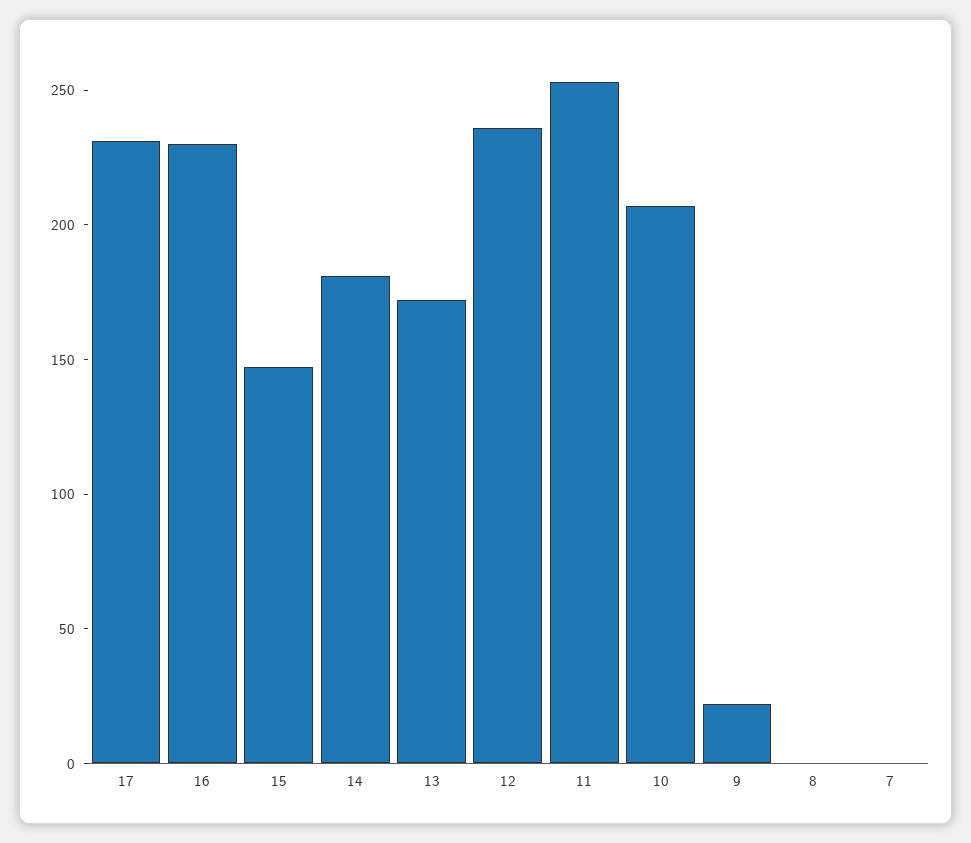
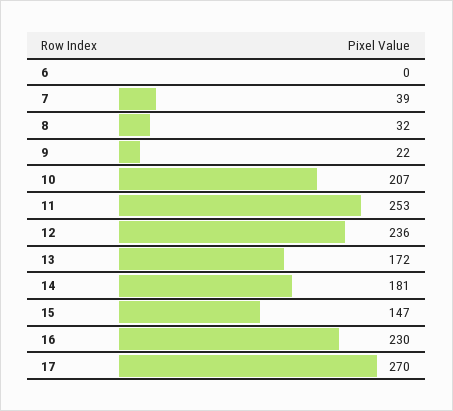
17: 230 -> 270
8: 0 -> 32
7: 0 -> 39
6: none -> 0

